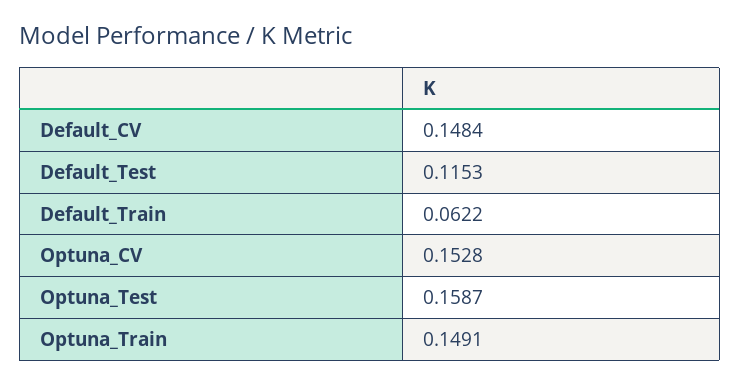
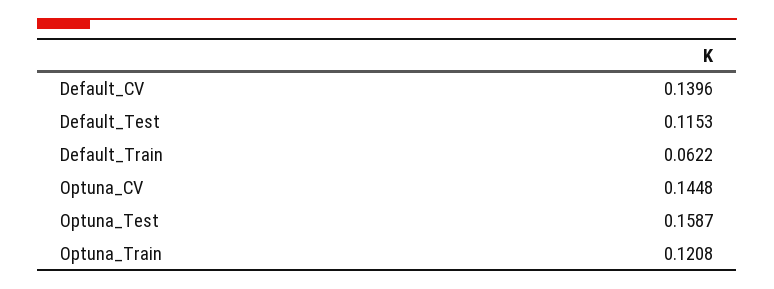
Default_CV: 0.1484 -> 0.1396
Optuna_CV: 0.1528 -> 0.1448
Optuna_Train: 0.1491 -> 0.1208

